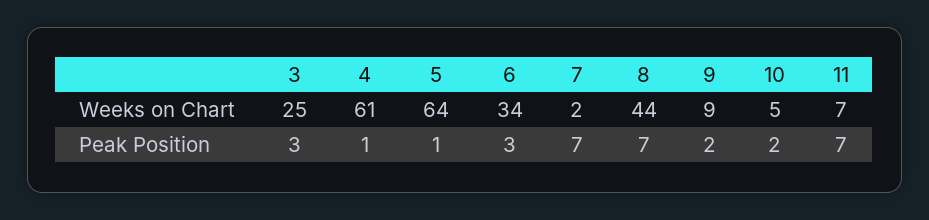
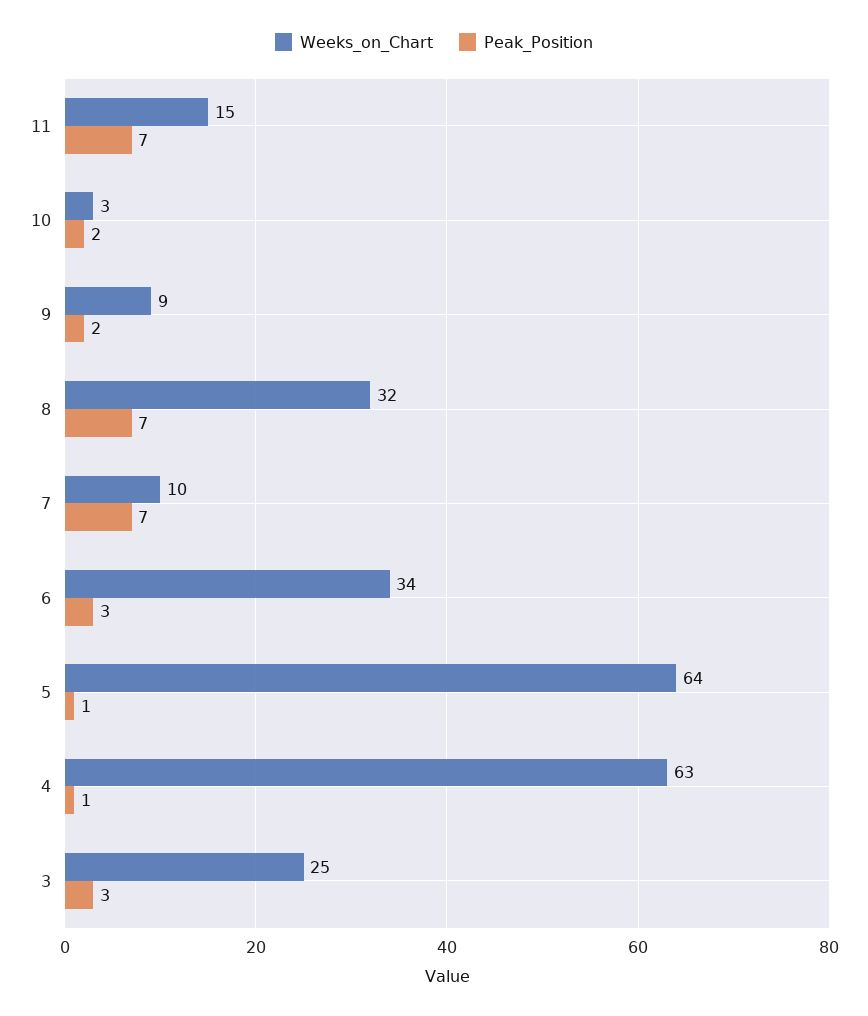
Weeks on Chart, 4: 61 -> 63
Weeks on Chart, 7: 2 -> 10
Weeks on Chart, 8: 44 -> 32
Weeks on Chart, 10: 5 -> 3
Weeks on Chart, 11: 7 -> 15

